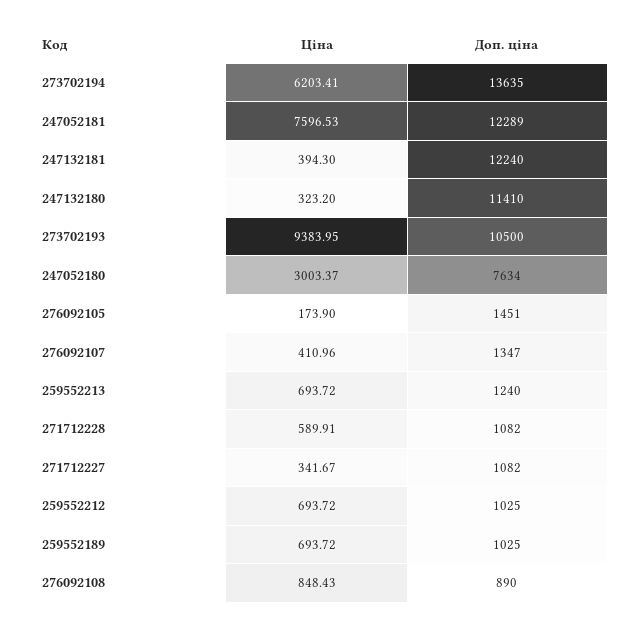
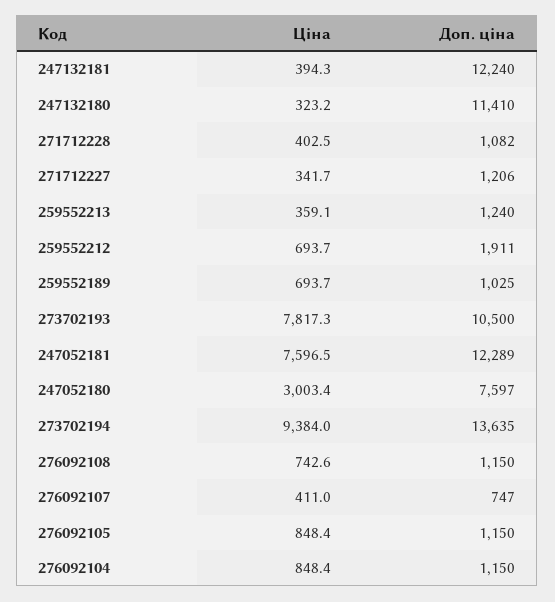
Ціна, 273702194: 6203.41 -> 9384
Ціна, 273702193: 9383.95 -> 7817.3
Доп. ціна, 247052180: 7634 -> 7597
Ціна, 276092105: 173.9 -> 848.4
Доп. ціна, 276092105: 1451 -> 1150
Доп. ціна, 276092107: 1347 -> 747
Ціна, 259552213: 693.72 -> 359.1
Ціна, 271712228: 589.91 -> 402.5
Доп. ціна, 271712227: 1082 -> 1206
Доп. ціна, 259552212: 1025 -> 1911
Ціна, 276092108: 848.43 -> 742.6
Доп. ціна, 276092108: 890 -> 1150
Ціна, 276092104: none -> 848.4
Доп. ціна, 276092104: none -> 1150

